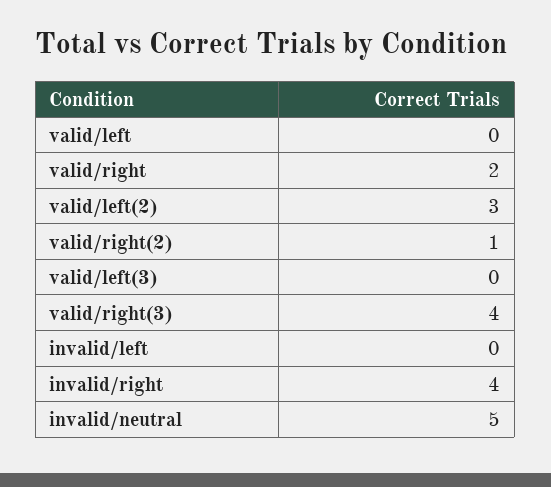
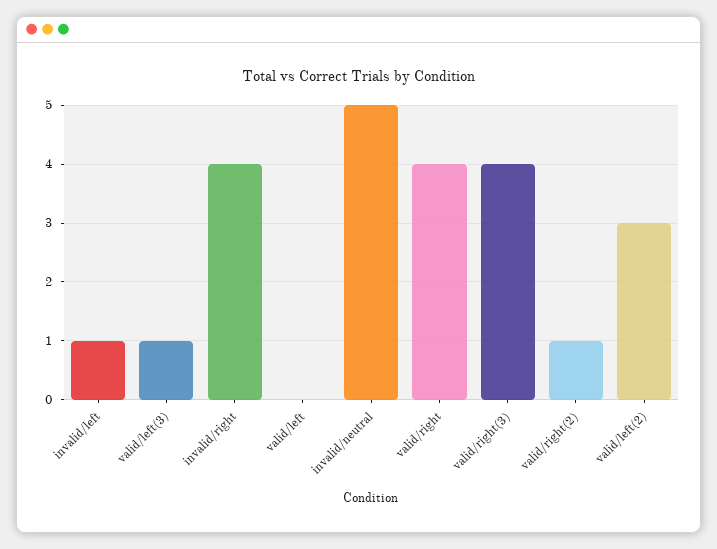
valid/right: 2 -> 4
valid/left(3): 0 -> 1
invalid/left: 0 -> 1

